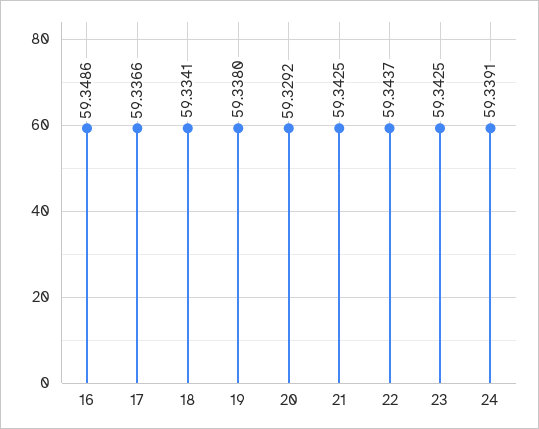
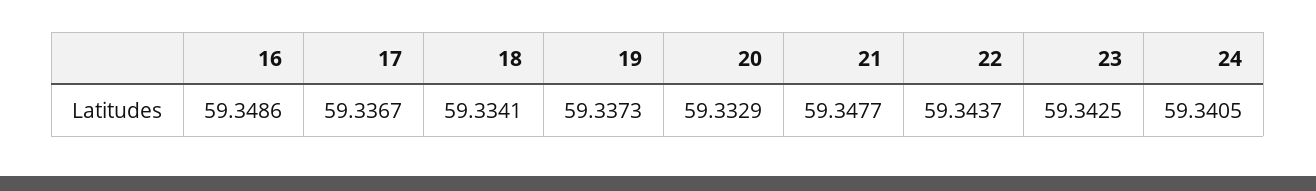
17: 59.3366 -> 59.3367
19: 59.338 -> 59.3373
20: 59.3292 -> 59.3329
21: 59.3425 -> 59.3477
24: 59.3391 -> 59.3405

